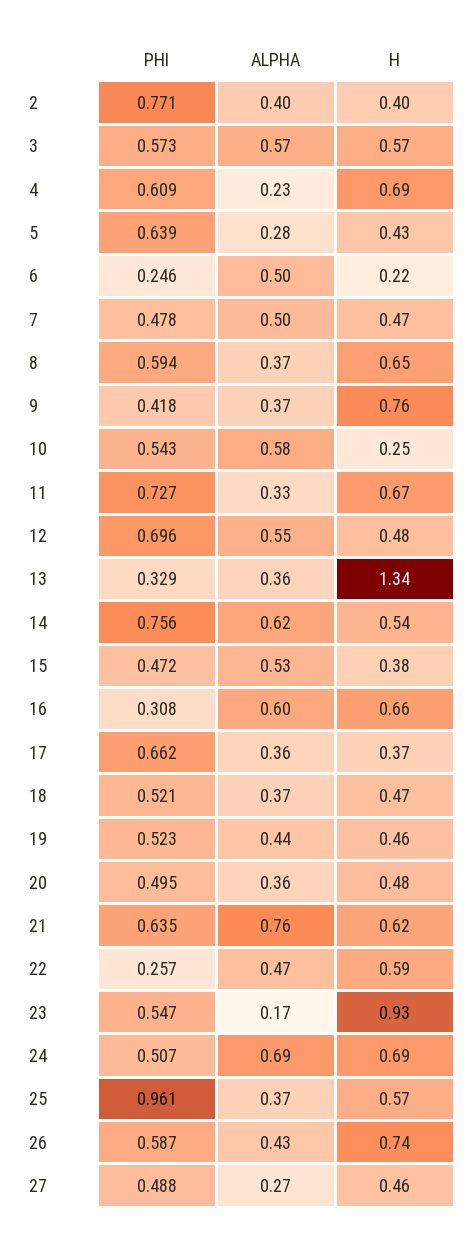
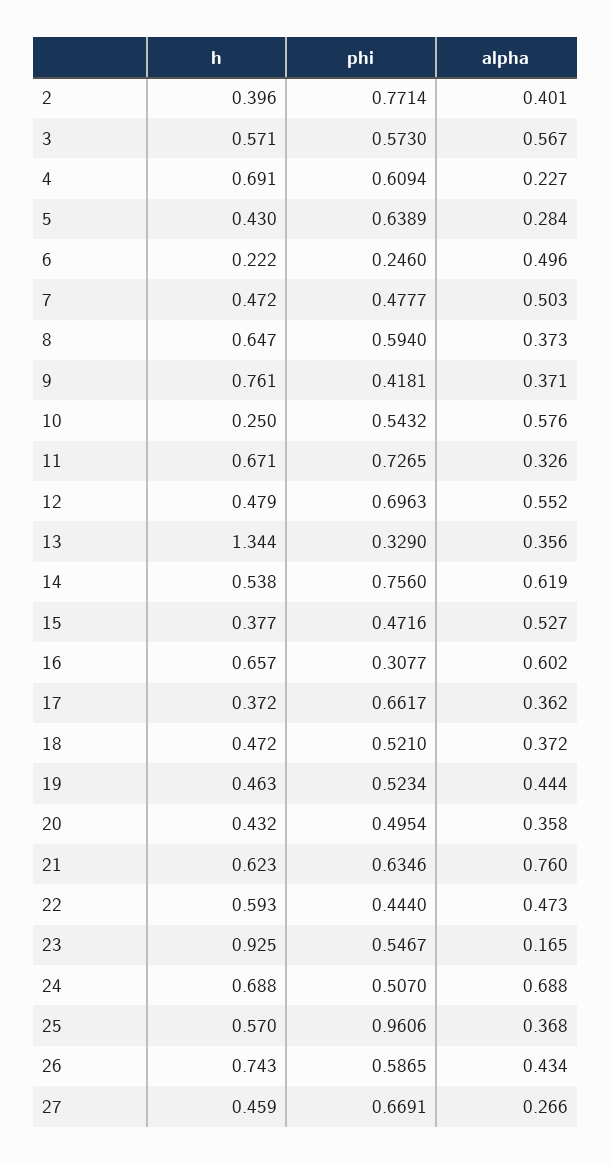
H, 20: 0.48 -> 0.432
PHI, 22: 0.257 -> 0.444
PHI, 27: 0.488 -> 0.6691

